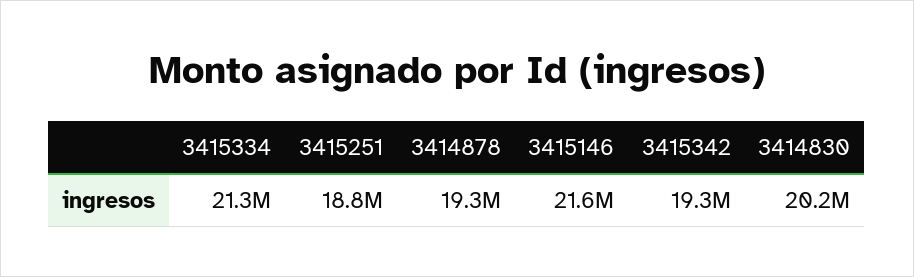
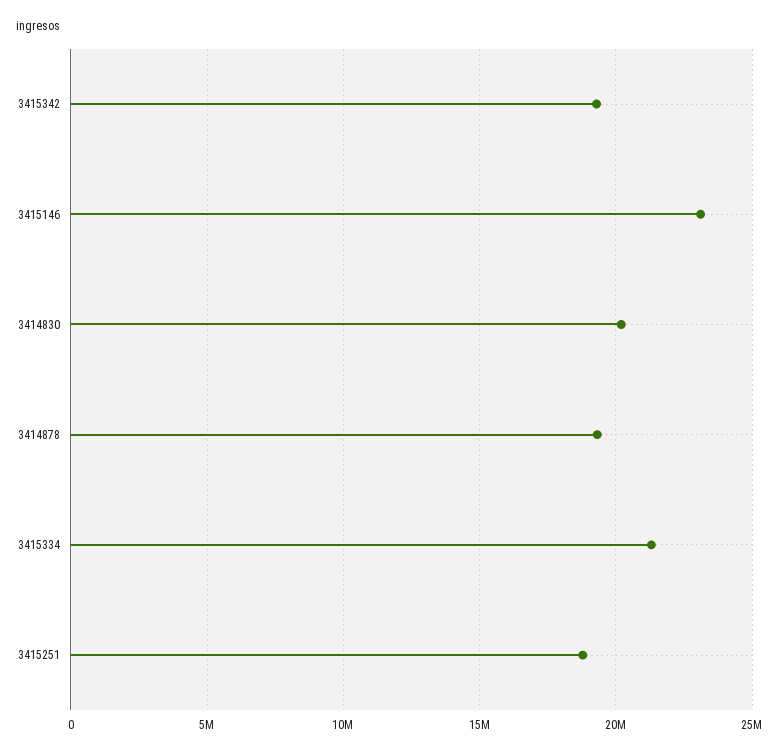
3415146: 21600000 -> 23000000

